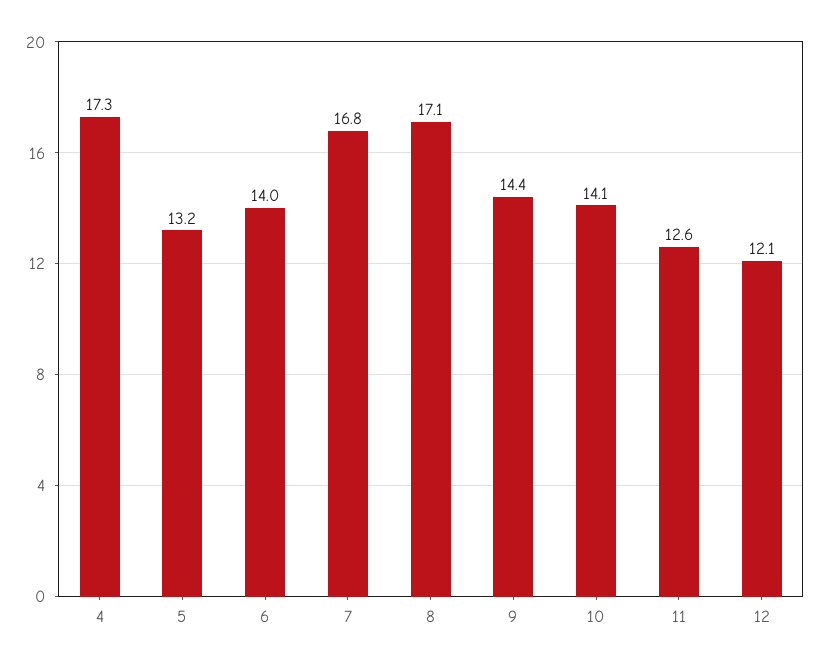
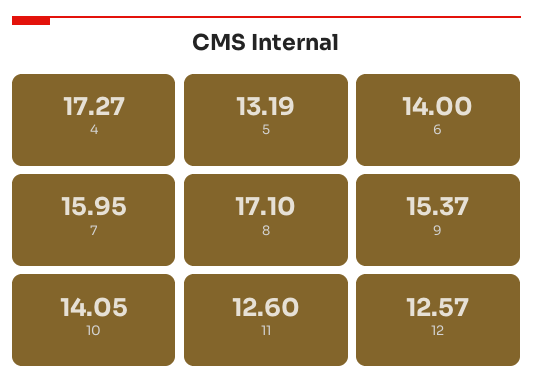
7: 16.8 -> 15.95
9: 14.4 -> 15.37
12: 12.1 -> 12.57

